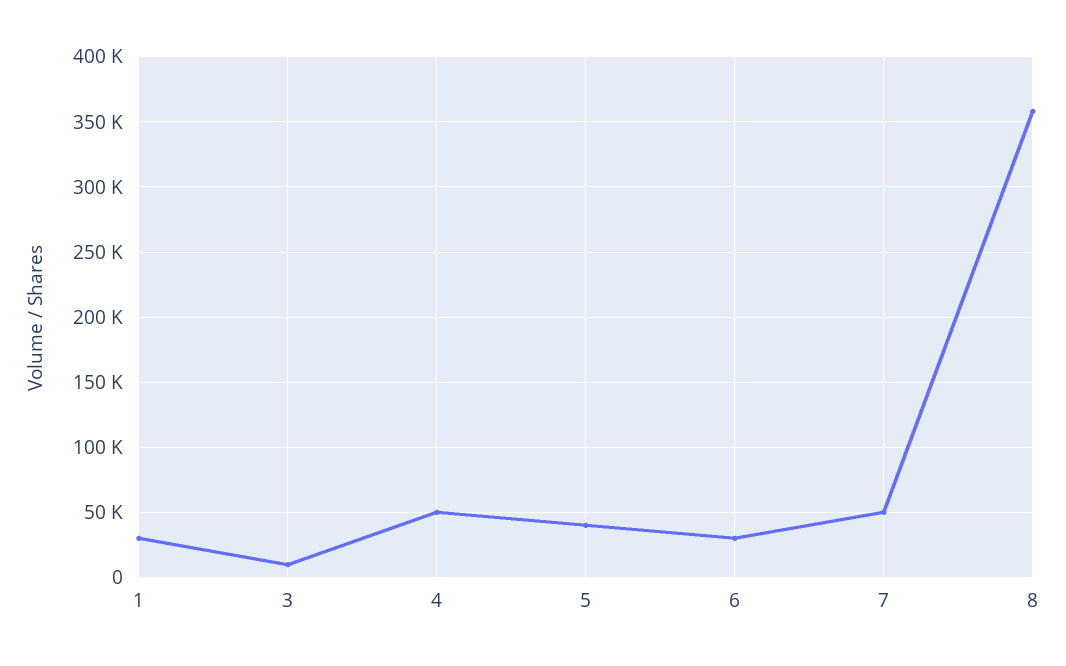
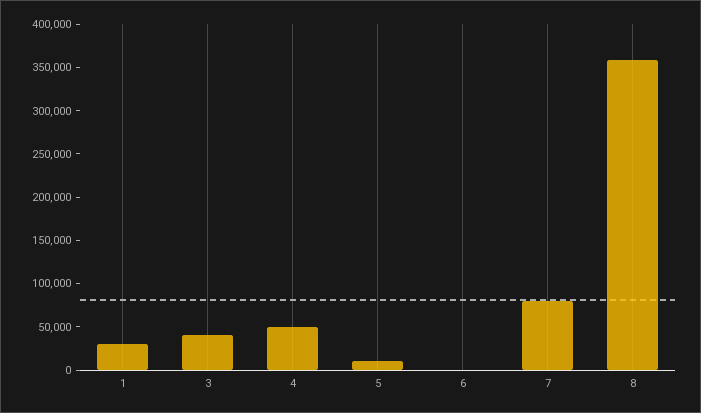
3: 10000 -> 40000
5: 40000 -> 10000
6: 30000 -> 0
7: 50000 -> 80000

